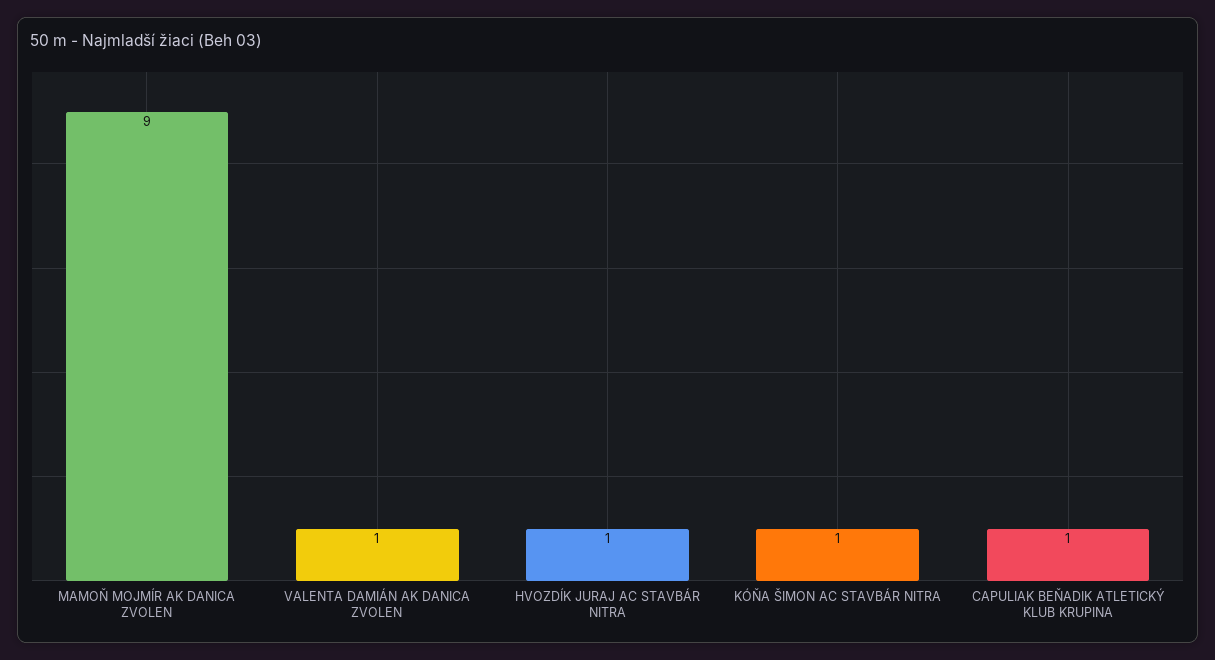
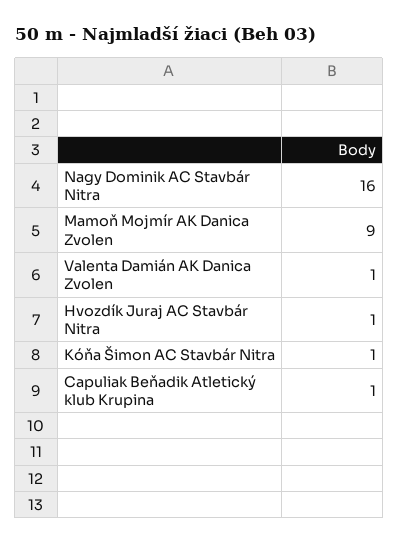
Nagy Dominik AC Stavbár Nitra: none -> 16

